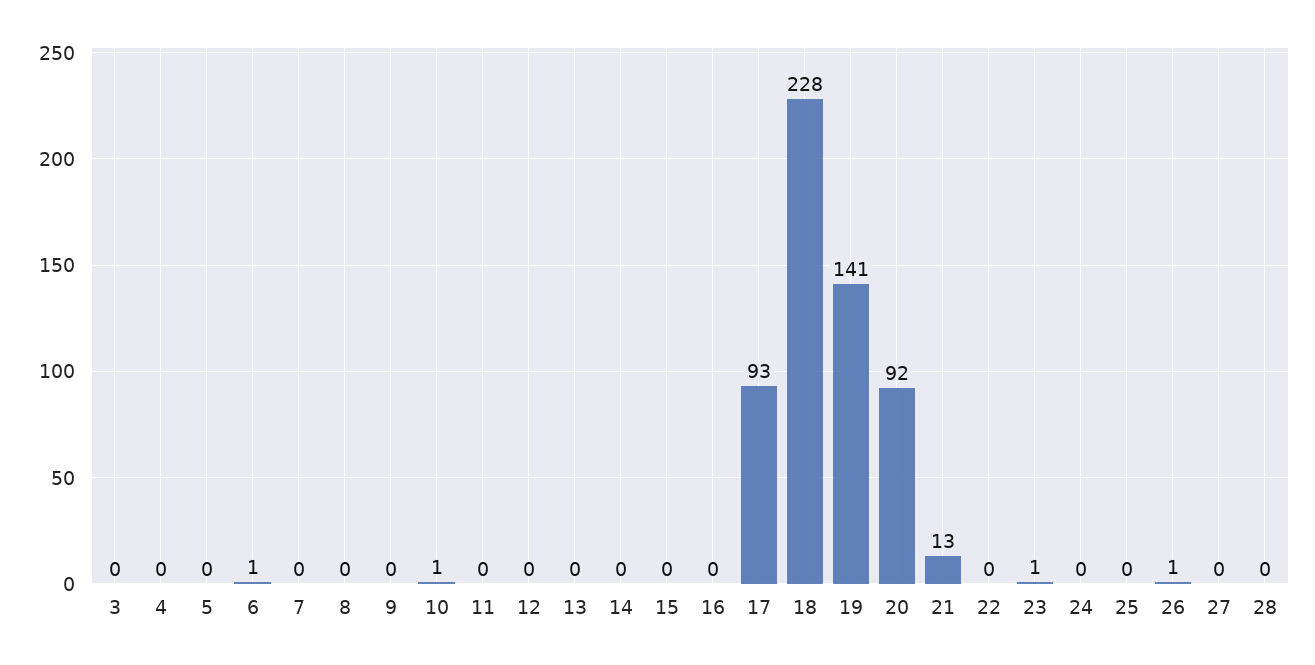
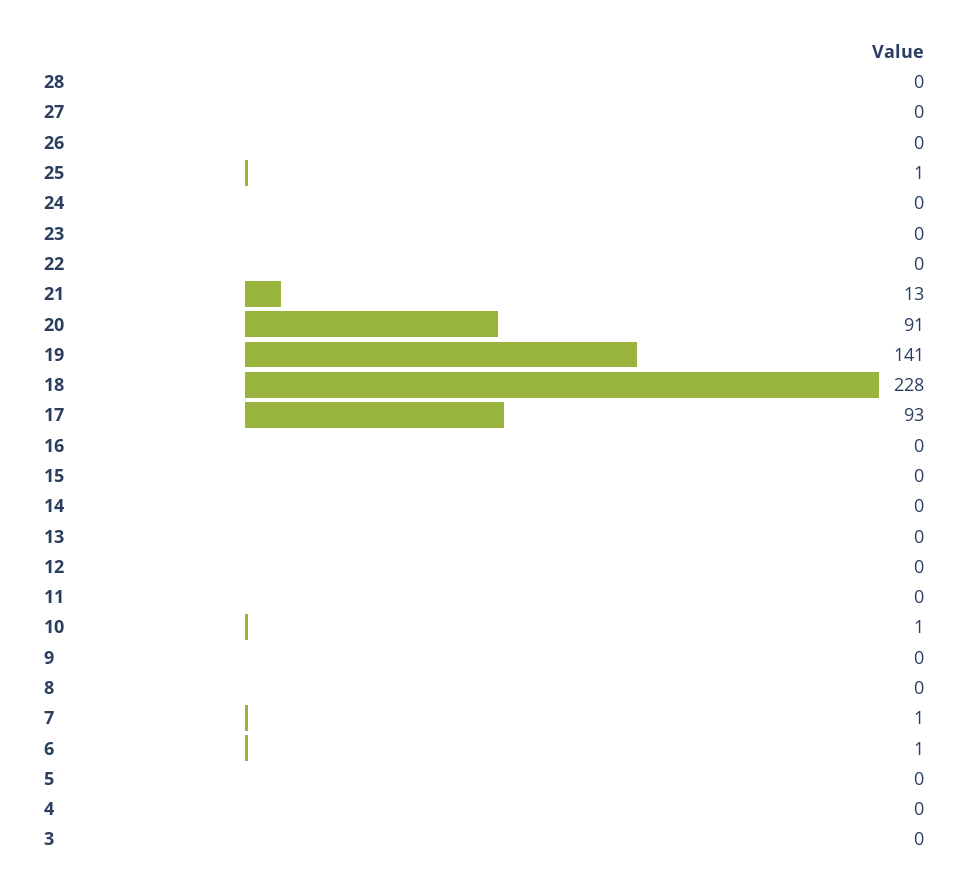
7: 0 -> 1
20: 92 -> 91
23: 1 -> 0
25: 0 -> 1
26: 1 -> 0

